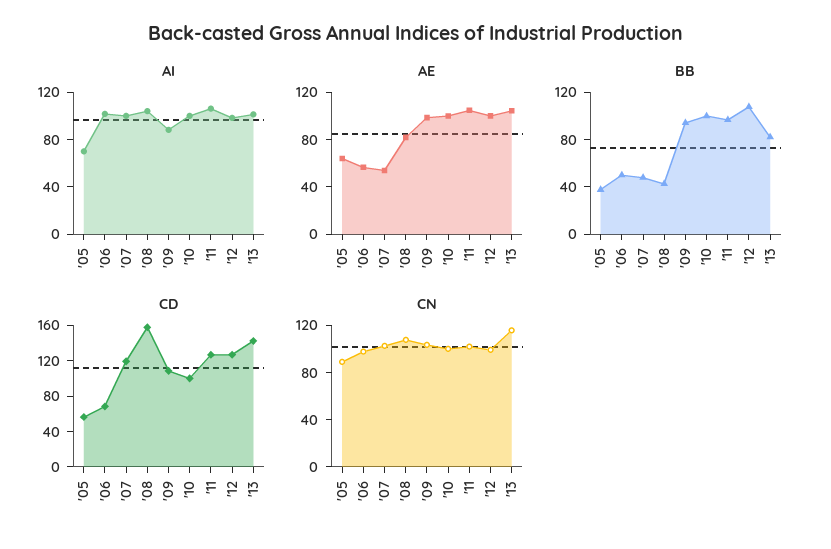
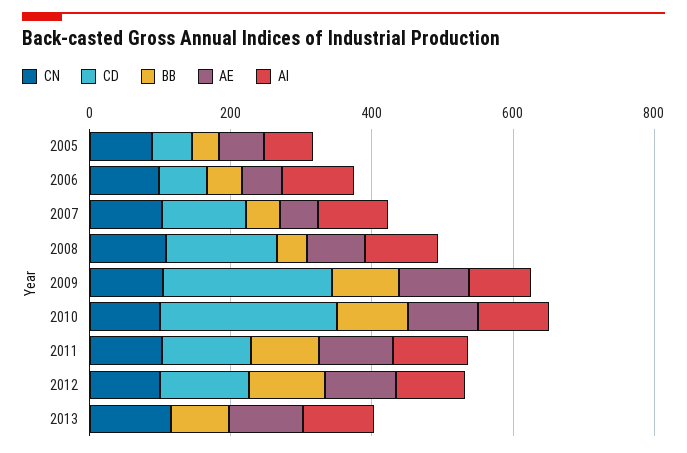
CD, '09: 110 -> 250
CD, '10: 100 -> 250
CD, '13: 140 -> 0

